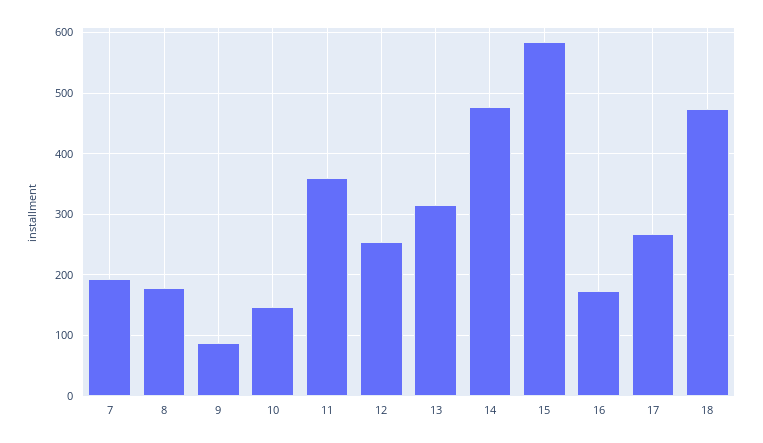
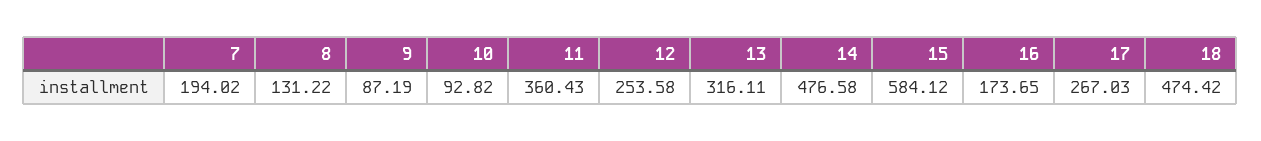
8: 180 -> 131.22
10: 150 -> 92.82

